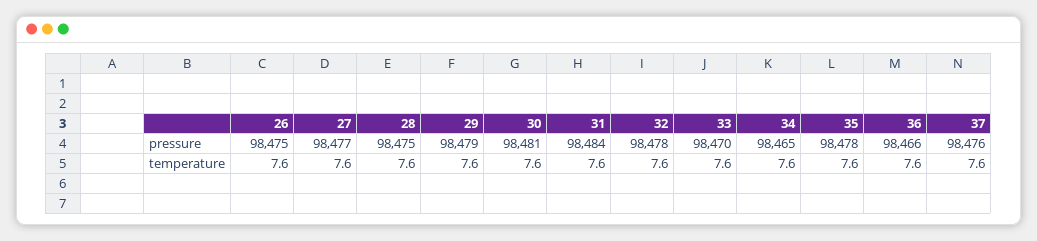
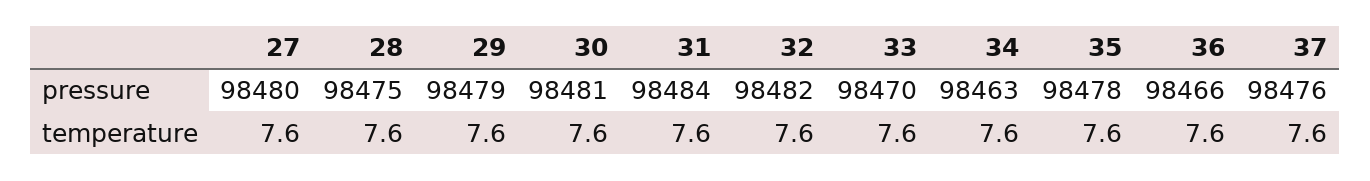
26, pressure: 98475 -> none
27, pressure: 98477 -> 98480
32, pressure: 98478 -> 98482
34, pressure: 98465 -> 98463
26, temperature: 7.6 -> none

